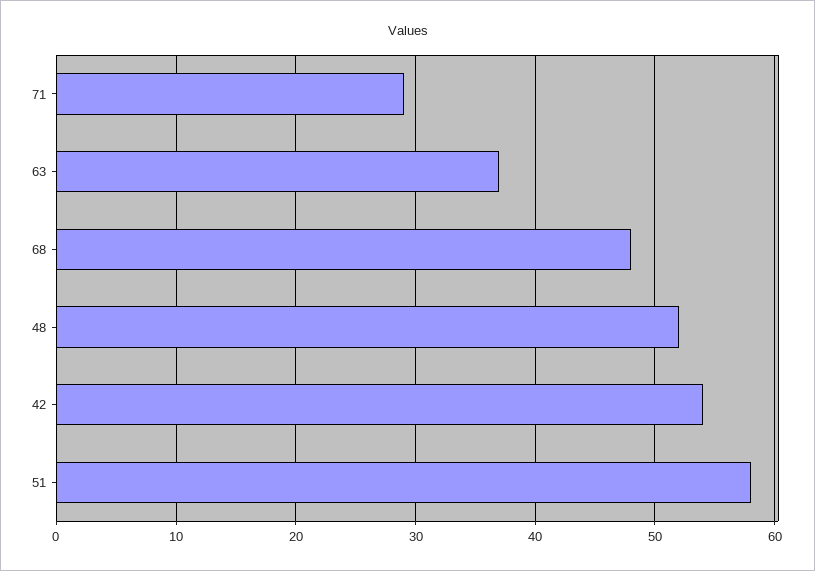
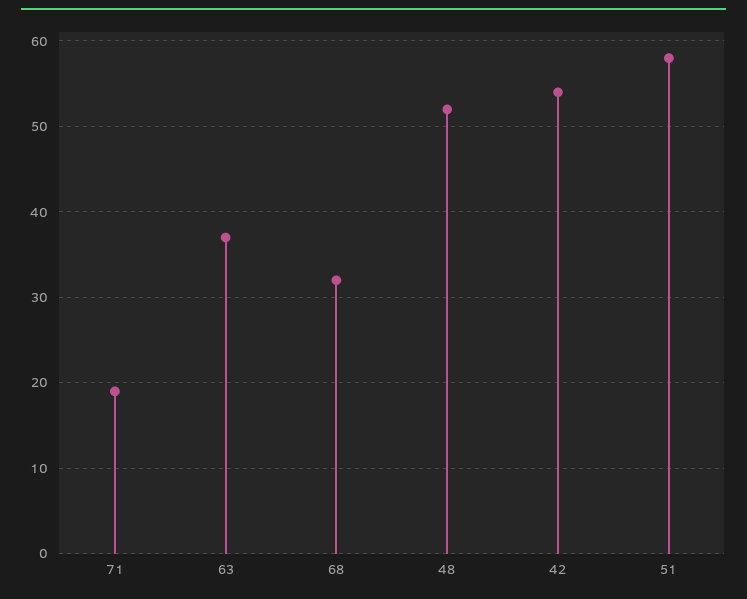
71: 29 -> 19
68: 48 -> 32

